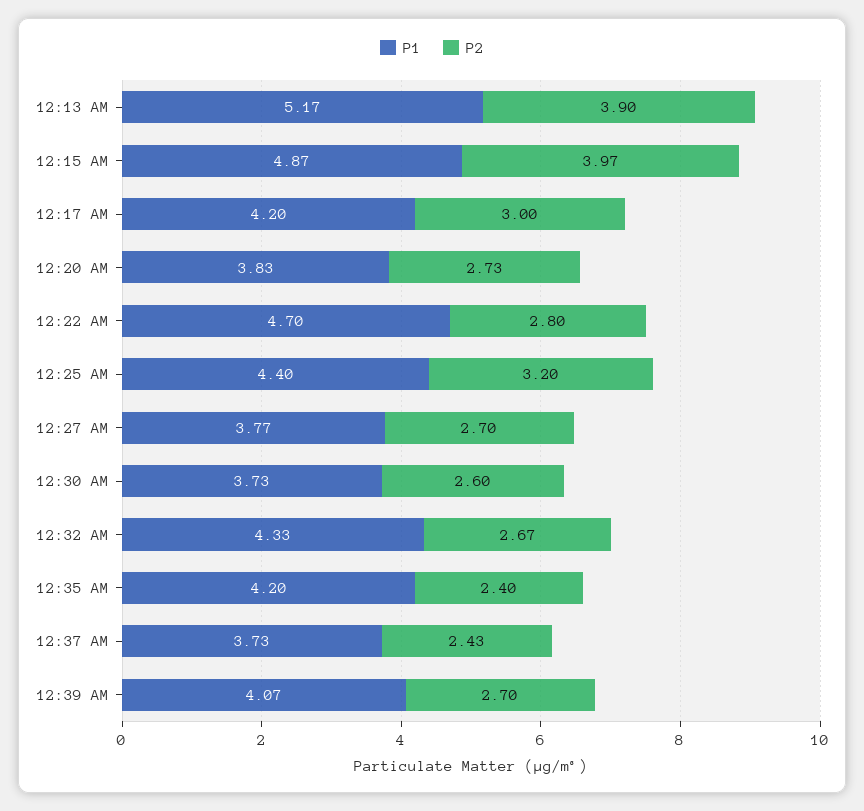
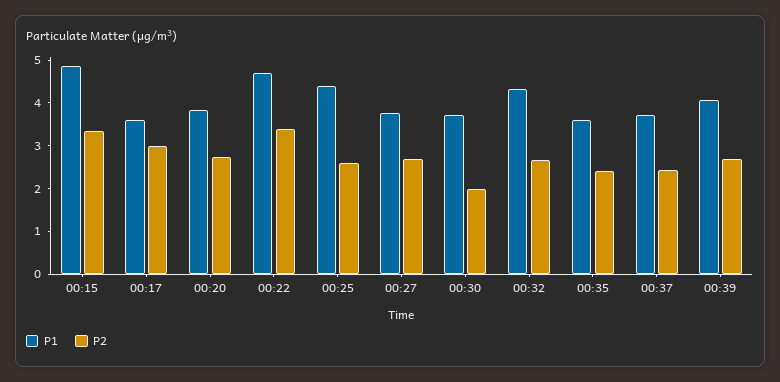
P1, 12:13 AM: 5.17 -> none
P2, 12:13 AM: 3.9 -> none
P2, 12:15 AM: 3.97 -> 3.4
P1, 12:17 AM: 4.2 -> 3.6
P2, 12:22 AM: 2.8 -> 3.4
P2, 12:25 AM: 3.2 -> 2.6
P2, 12:30 AM: 2.6 -> 2
P1, 12:35 AM: 4.2 -> 3.6

